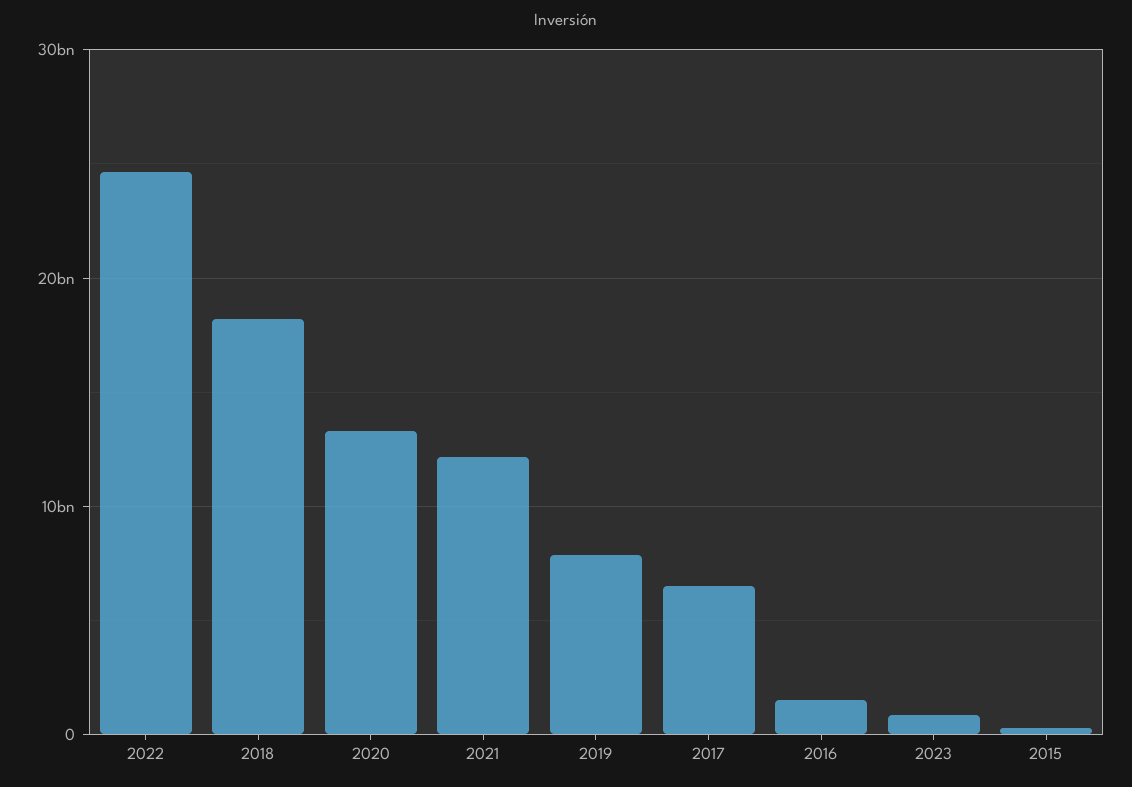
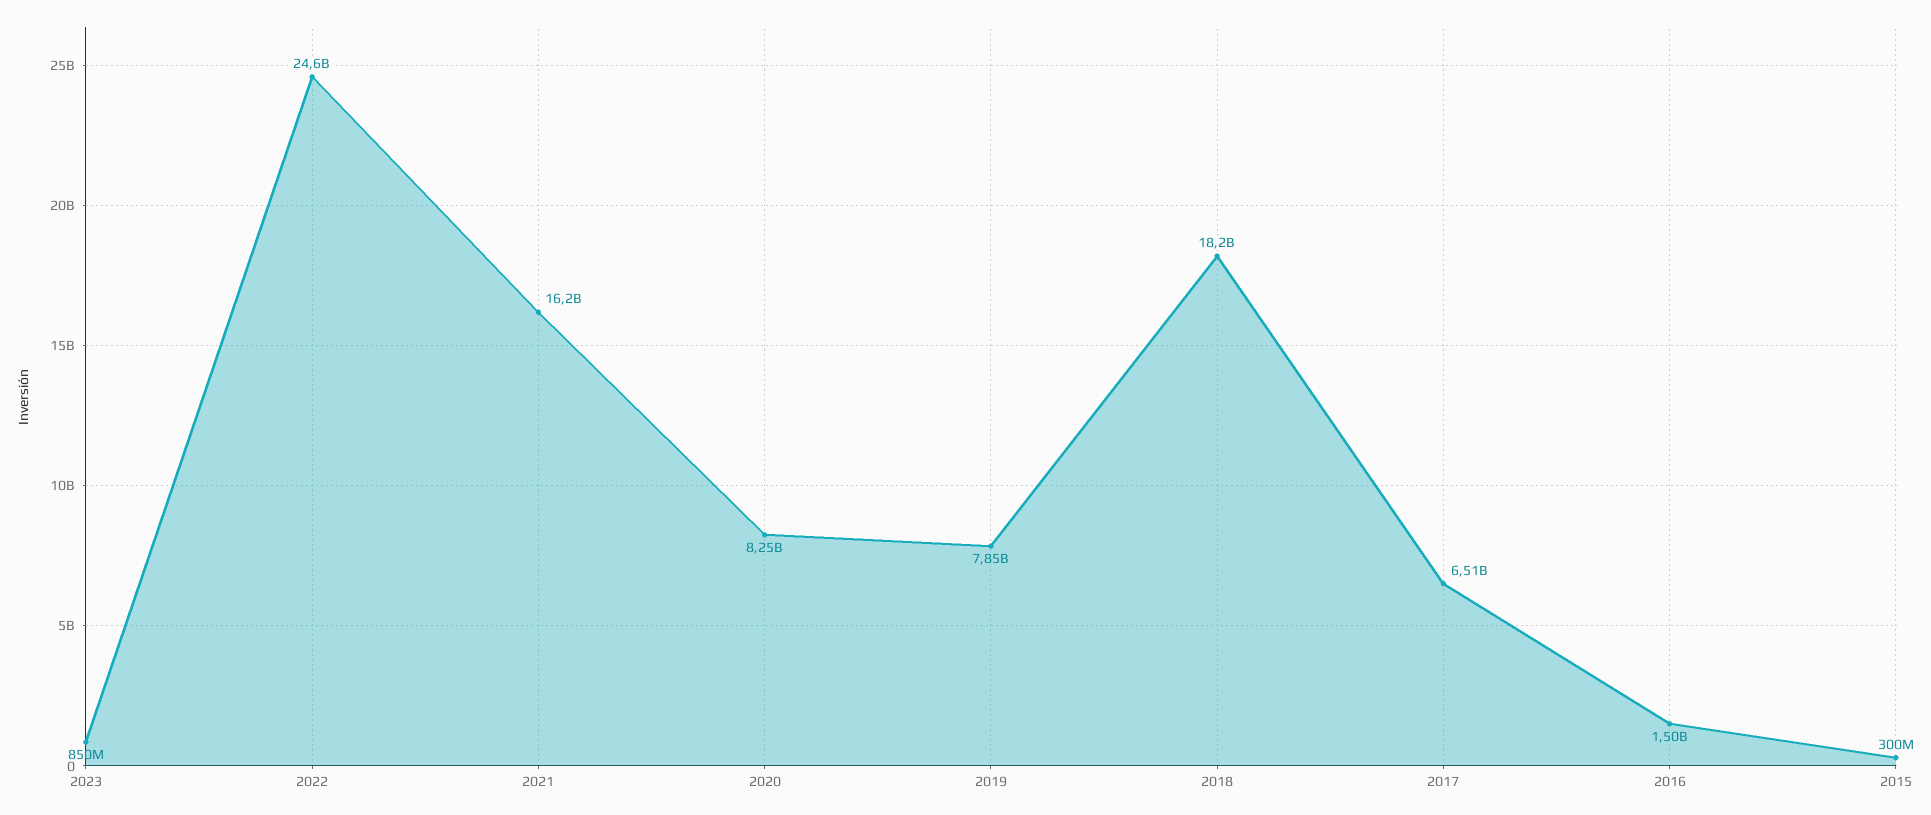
2020: 13000000000 -> 8250000000
2021: 12000000000 -> 16200000000

